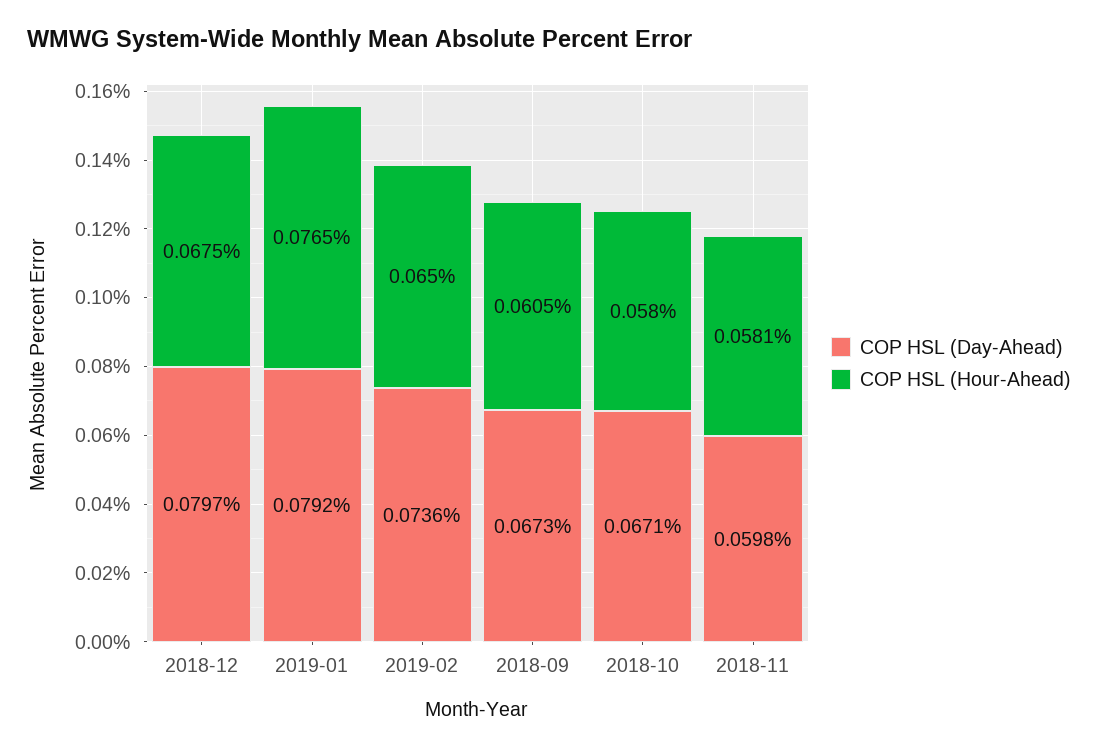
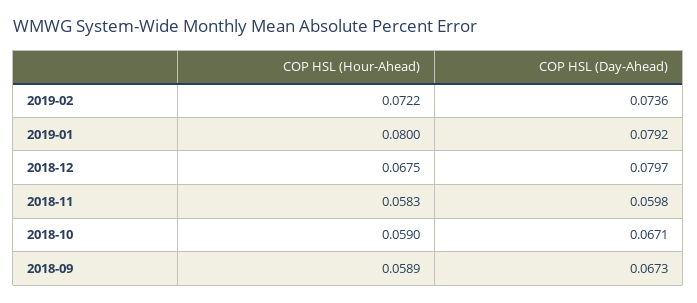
COP HSL (Hour-Ahead), 2019-01: 0.0765 -> 0.08
COP HSL (Hour-Ahead), 2019-02: 0.065 -> 0.0722
COP HSL (Hour-Ahead), 2018-09: 0.0605 -> 0.0589
COP HSL (Hour-Ahead), 2018-10: 0.058 -> 0.059
COP HSL (Hour-Ahead), 2018-11: 0.0581 -> 0.0583

